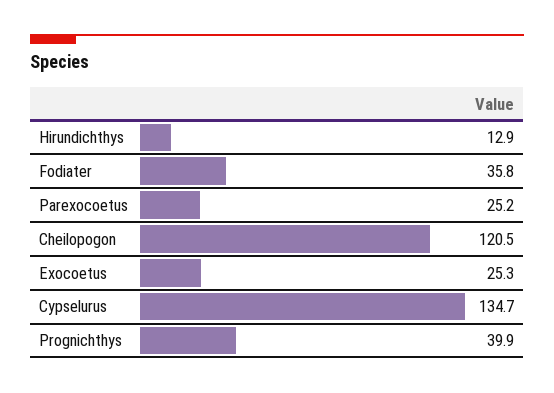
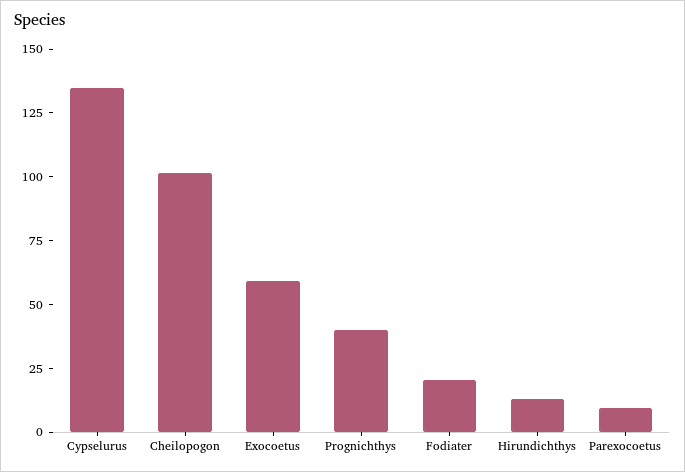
Fodiater: 35.8 -> 20
Parexocoetus: 25.2 -> 10
Cheilopogon: 120.5 -> 100
Exocoetus: 25.3 -> 60

